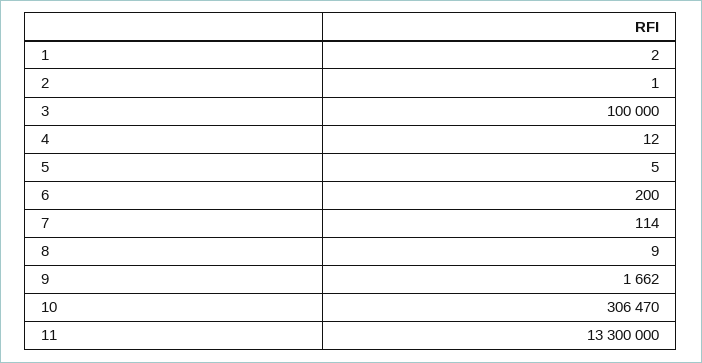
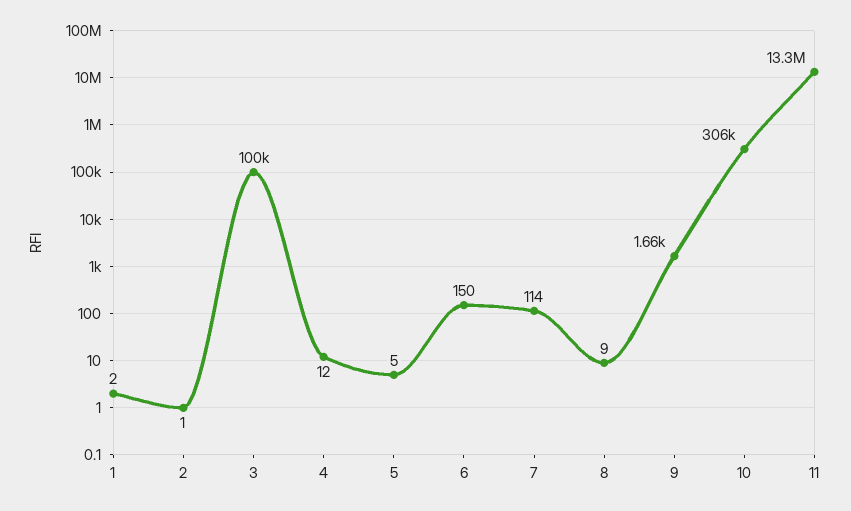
6: 200 -> 150

